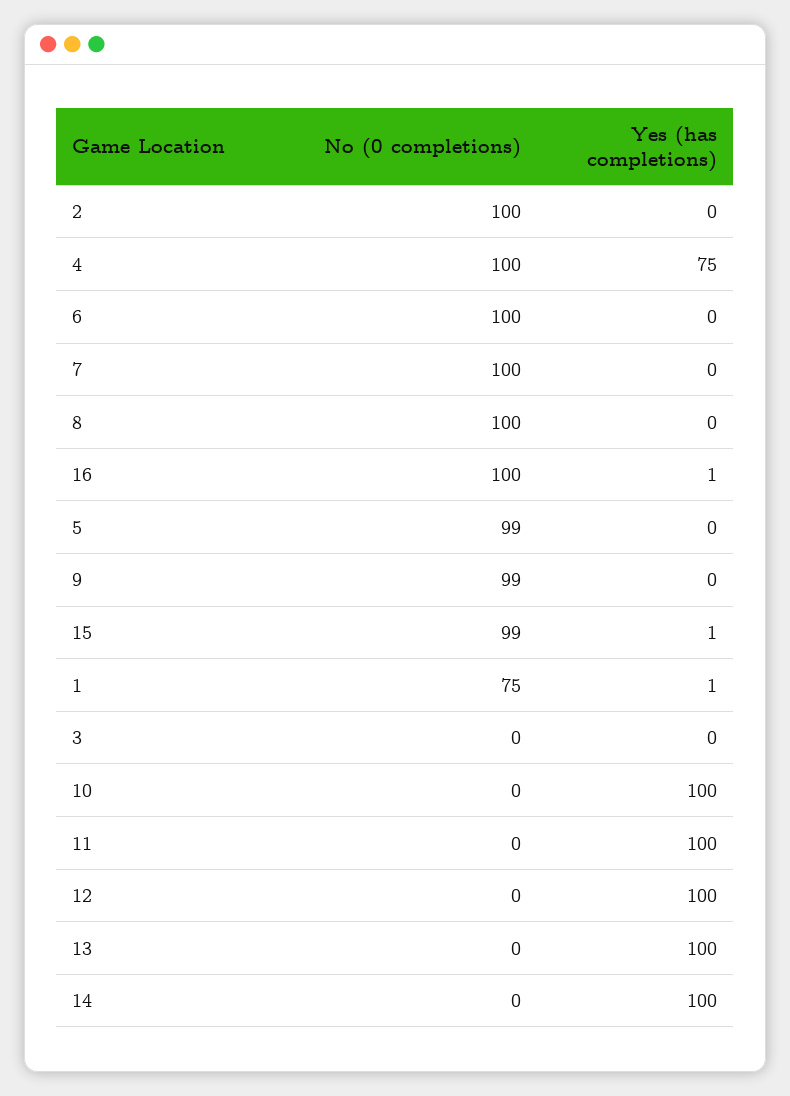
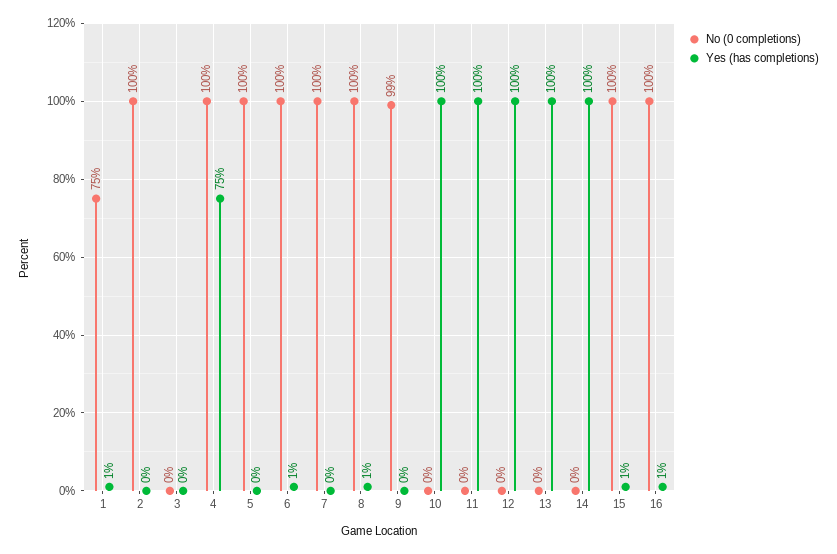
Yes (has completions), 6: 0 -> 1
Yes (has completions), 8: 0 -> 1
No (0 completions), 5: 99 -> 100
No (0 completions), 15: 99 -> 100

